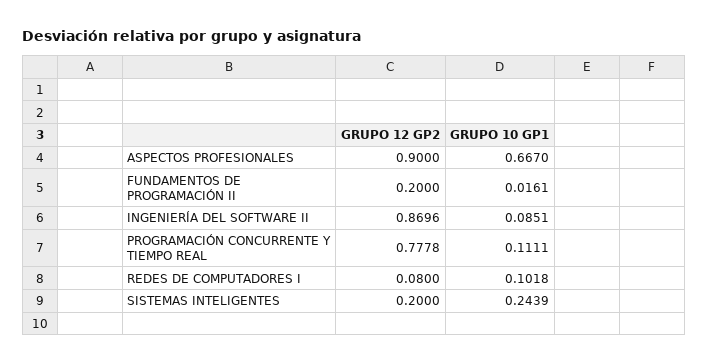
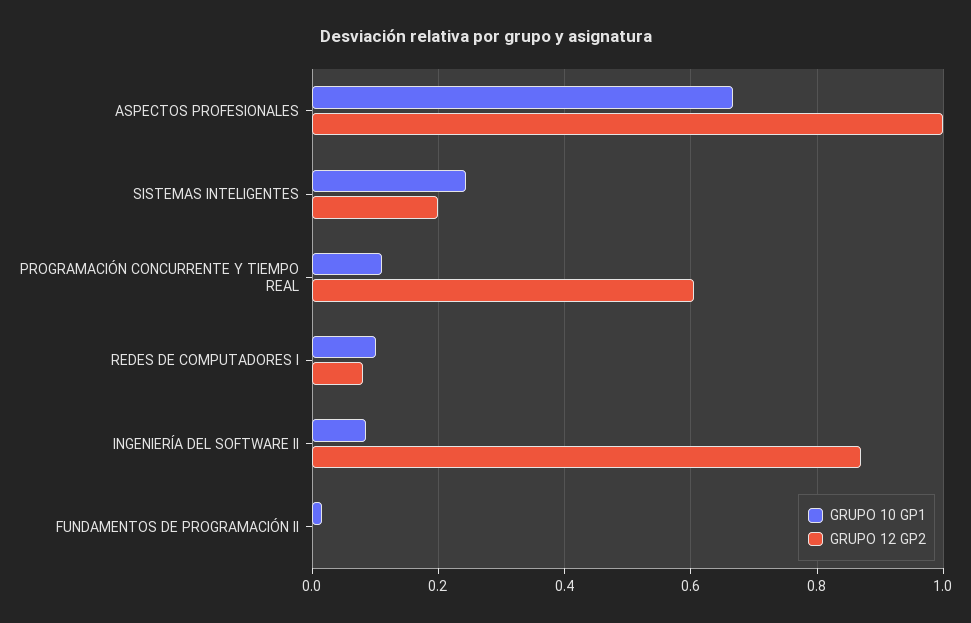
GRUPO 12 GP2, ASPECTOS PROFESIONALES: 0.9 -> 1
GRUPO 12 GP2, FUNDAMENTOS DE PROGRAMACIÓN II: 0.2 -> 0
GRUPO 12 GP2, PROGRAMACIÓN CONCURRENTE Y TIEMPO REAL: 0.7778 -> 0.6

